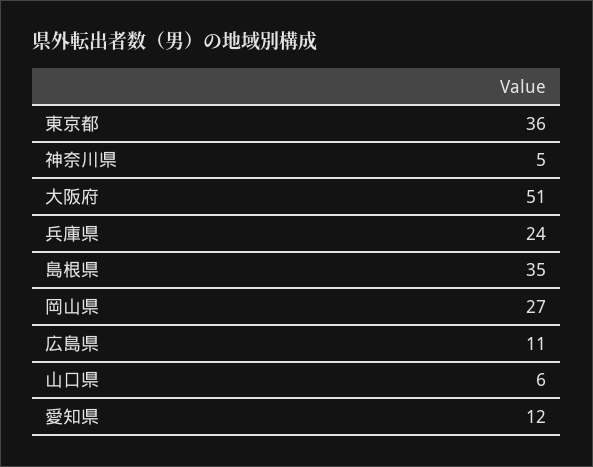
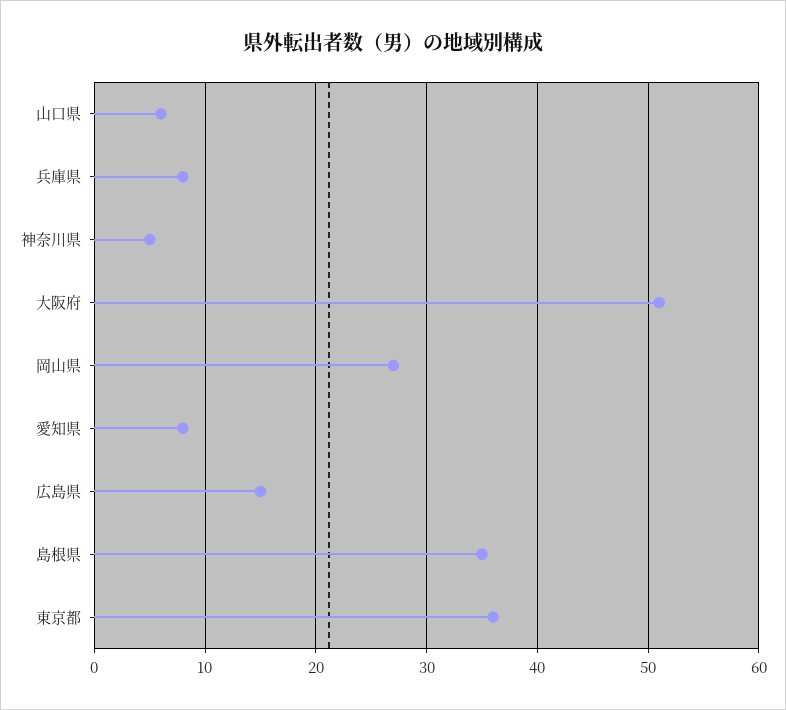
兵庫県: 24 -> 8
広島県: 11 -> 15
愛知県: 12 -> 8

